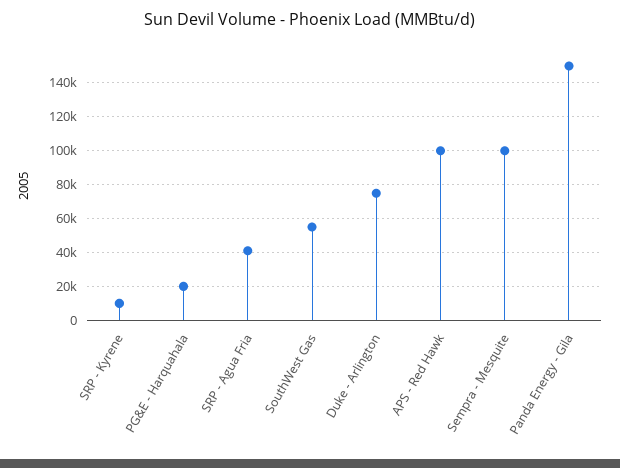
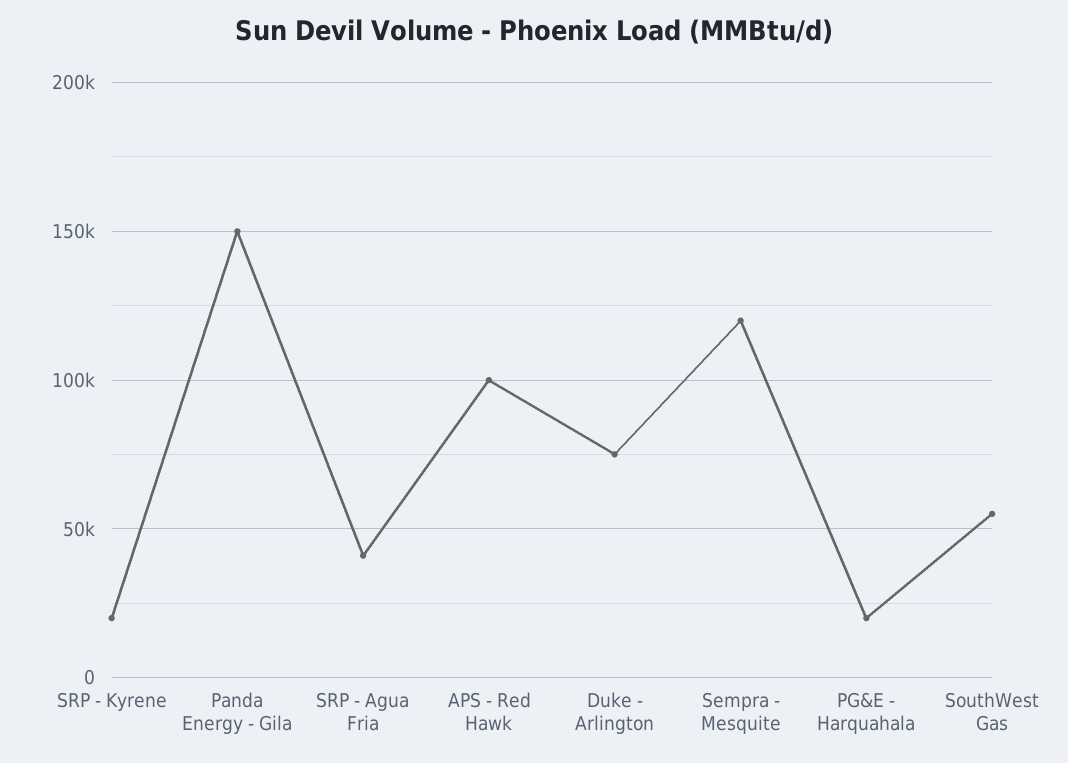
SRP - Kyrene: 10000 -> 20000
Sempra - Mesquite: 100000 -> 120000

